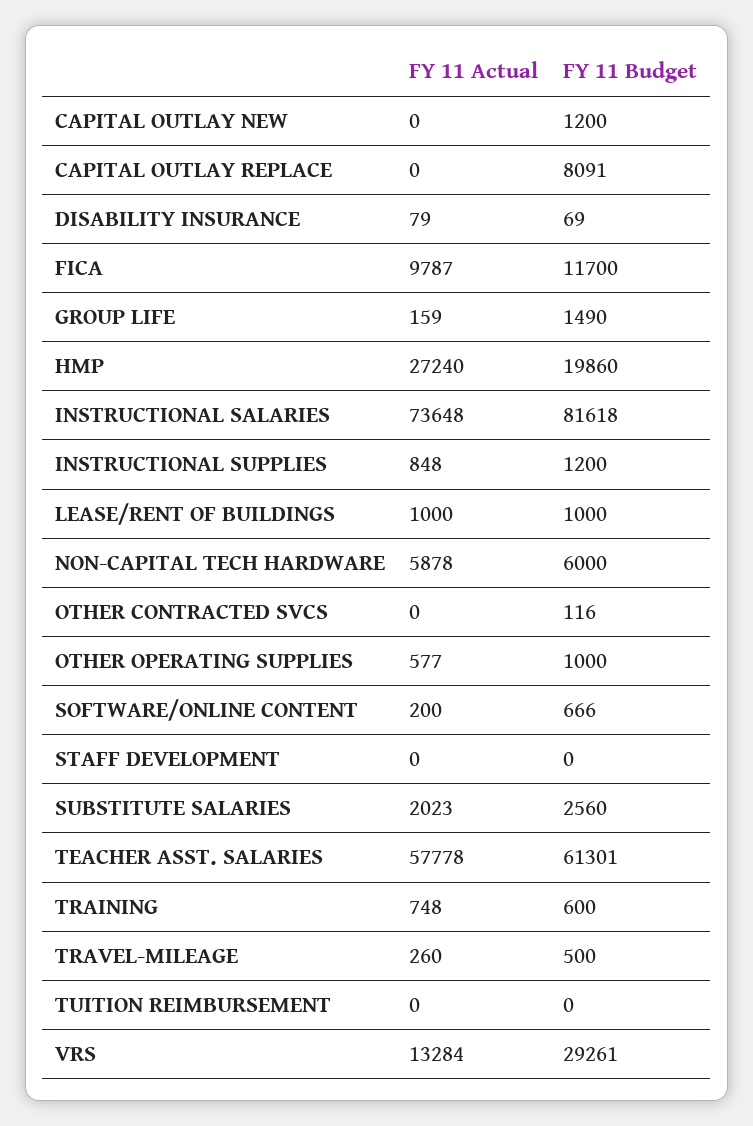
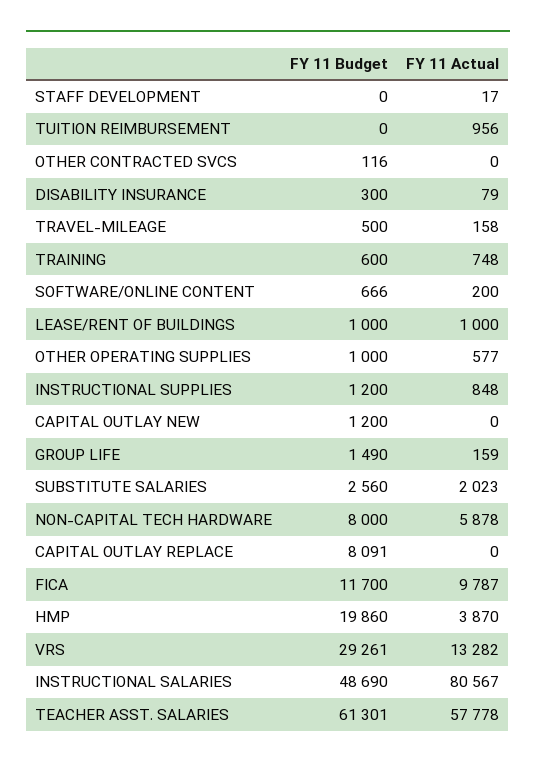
FY 11 Budget, DISABILITY INSURANCE: 69 -> 300
FY 11 Actual, HMP: 27240 -> 3870
FY 11 Actual, INSTRUCTIONAL SALARIES: 73648 -> 80567
FY 11 Budget, INSTRUCTIONAL SALARIES: 81618 -> 48690
FY 11 Budget, NON-CAPITAL TECH HARDWARE: 6000 -> 8000
FY 11 Actual, STAFF DEVELOPMENT: 0 -> 17
FY 11 Actual, TRAVEL-MILEAGE: 260 -> 158
FY 11 Actual, TUITION REIMBURSEMENT: 0 -> 956
FY 11 Actual, VRS: 13284 -> 13282

